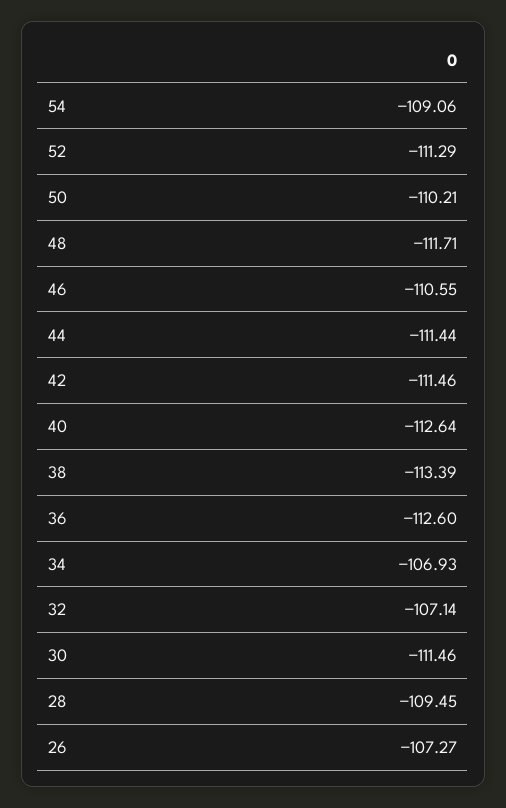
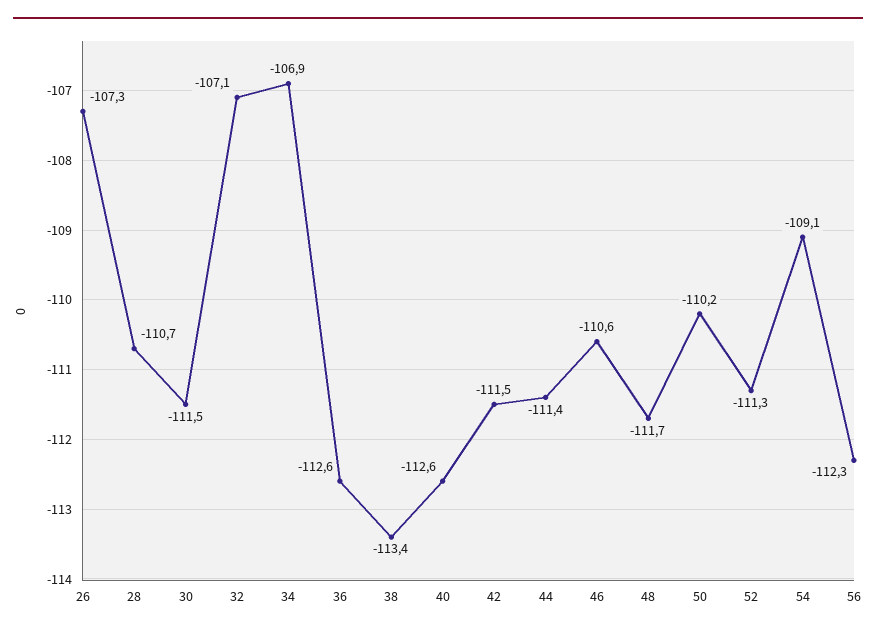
28: -109.45 -> -110.7
56: none -> -112.3

